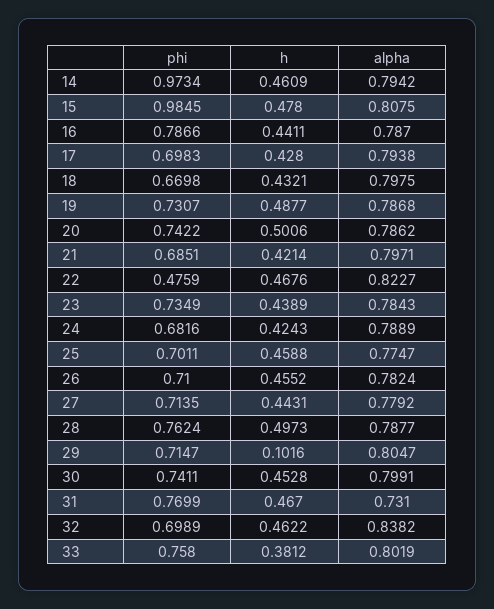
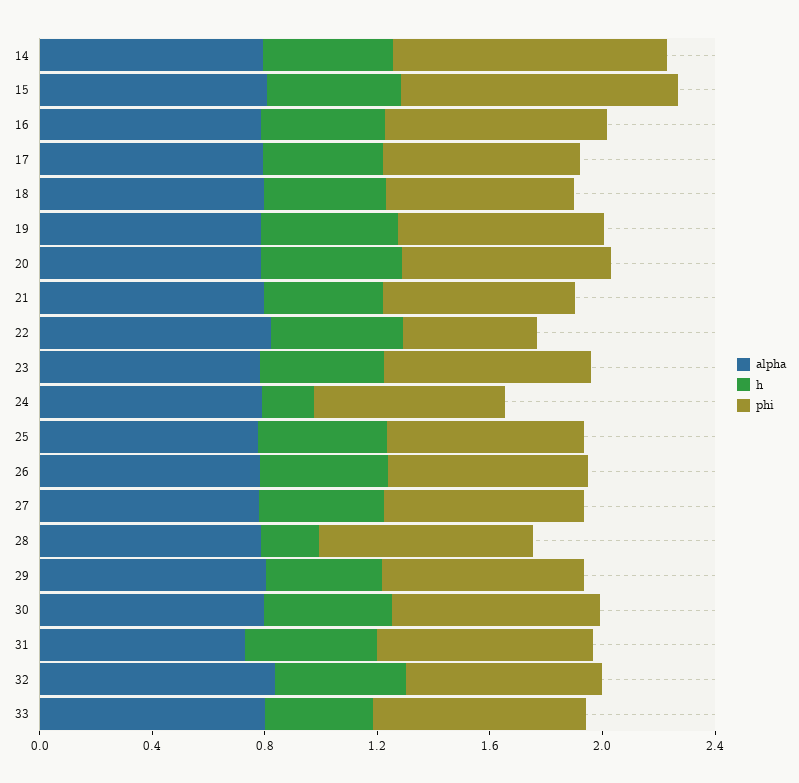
h, 24: 0.4243 -> 0.2
h, 28: 0.4973 -> 0.2
h, 29: 0.1016 -> 0.4

